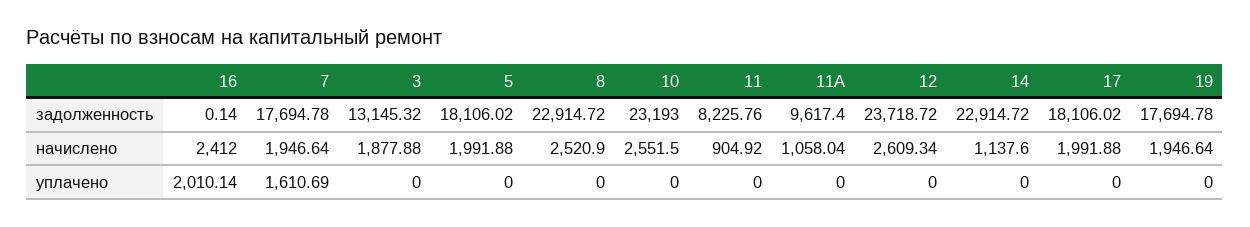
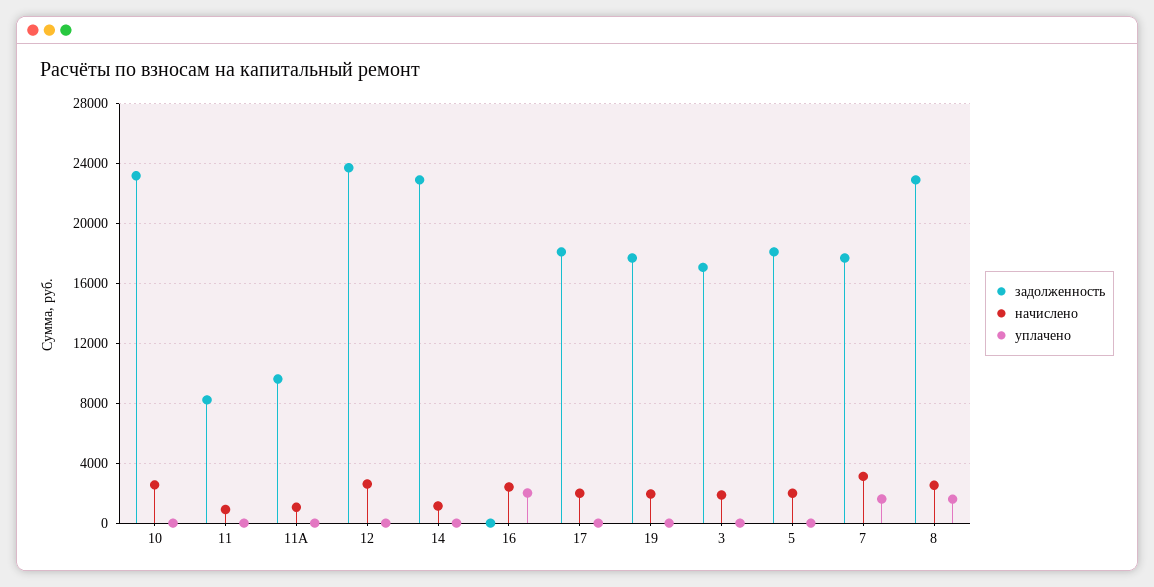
задолженность, 3: 13145.32 -> 17000
начислено, 7: 1946.64 -> 3000
уплачено, 8: 0 -> 1500

